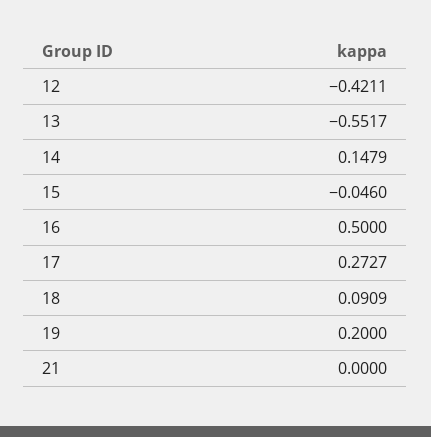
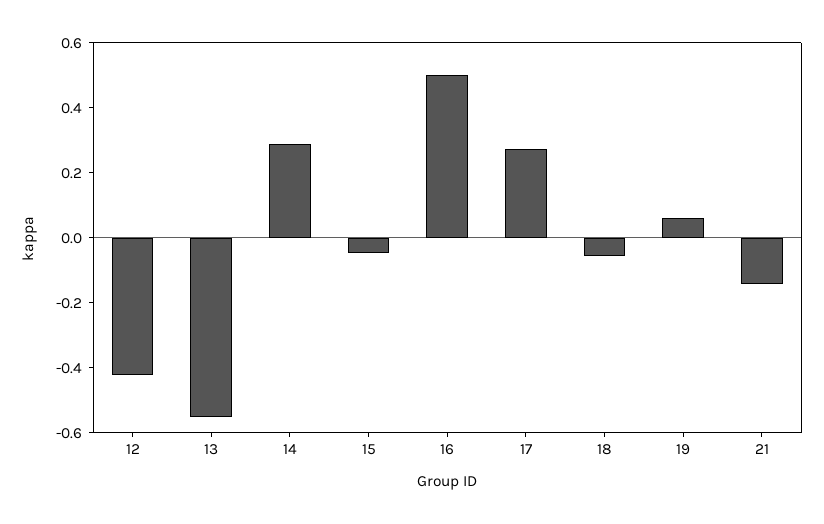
14: 0.1479 -> 0.3
18: 0.0909 -> -0.05
19: 0.2 -> 0.05
21: 0 -> -0.15

